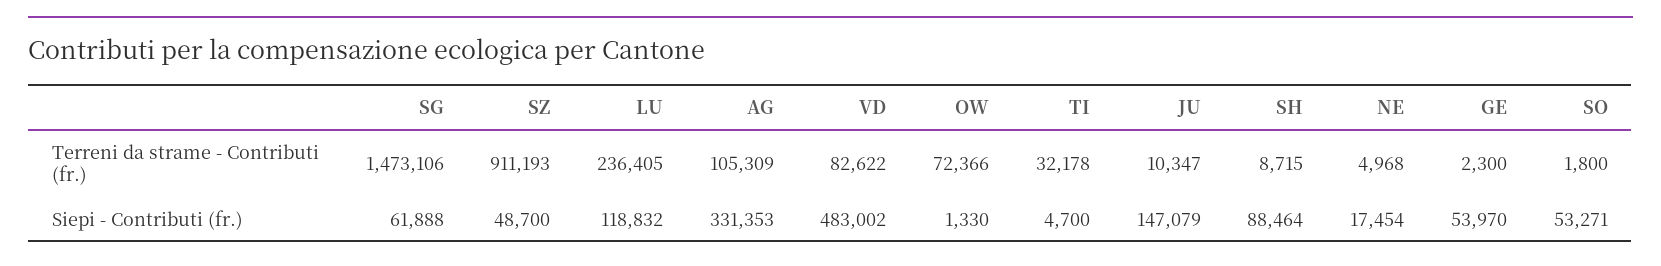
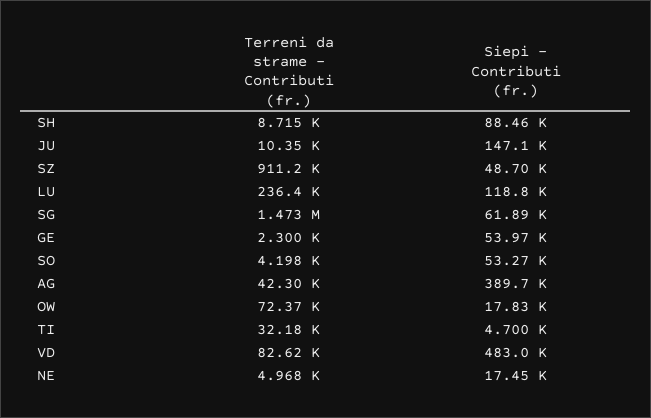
AG, Terreni da strame - Contributi (fr.): 105309 -> 42300
SO, Terreni da strame - Contributi (fr.): 1800 -> 4198
AG, Siepi - Contributi (fr.): 331353 -> 389700
OW, Siepi - Contributi (fr.): 1330 -> 17830

